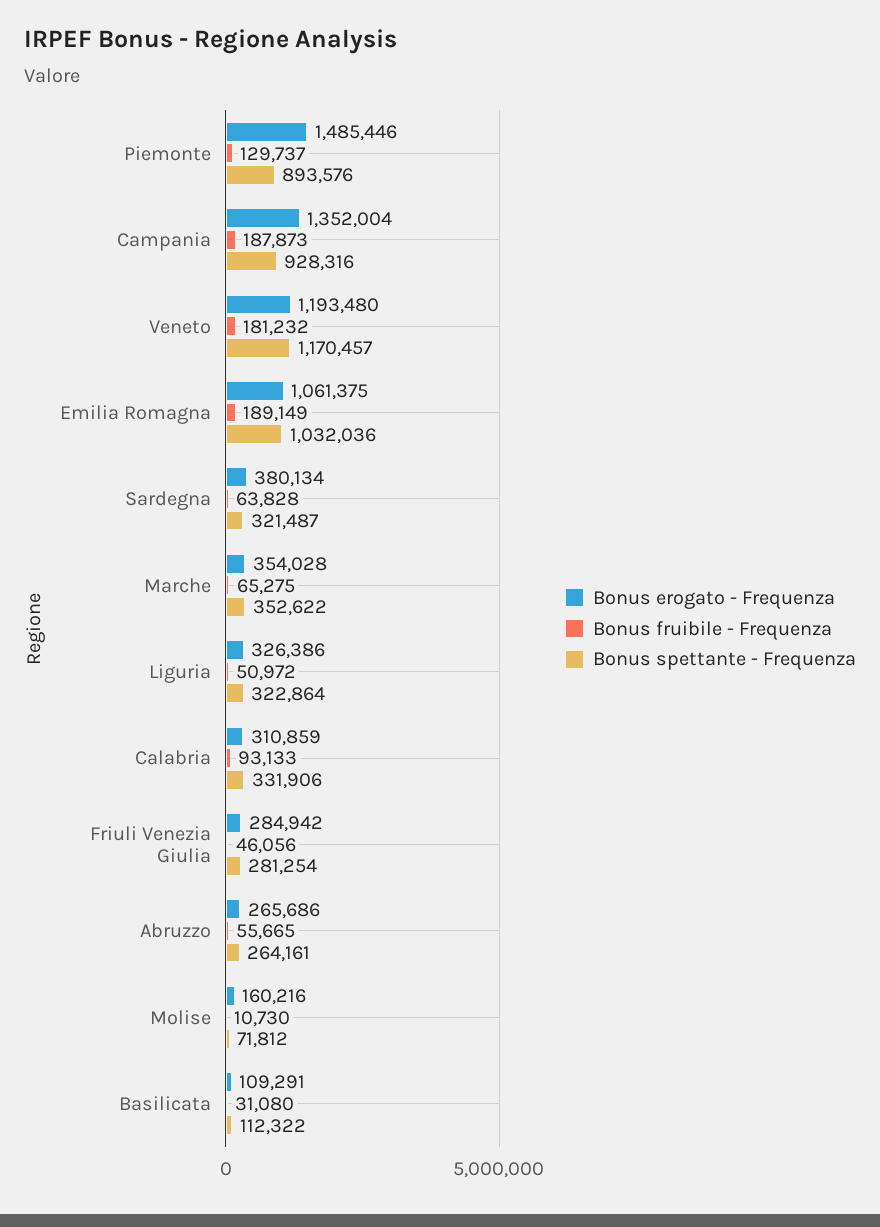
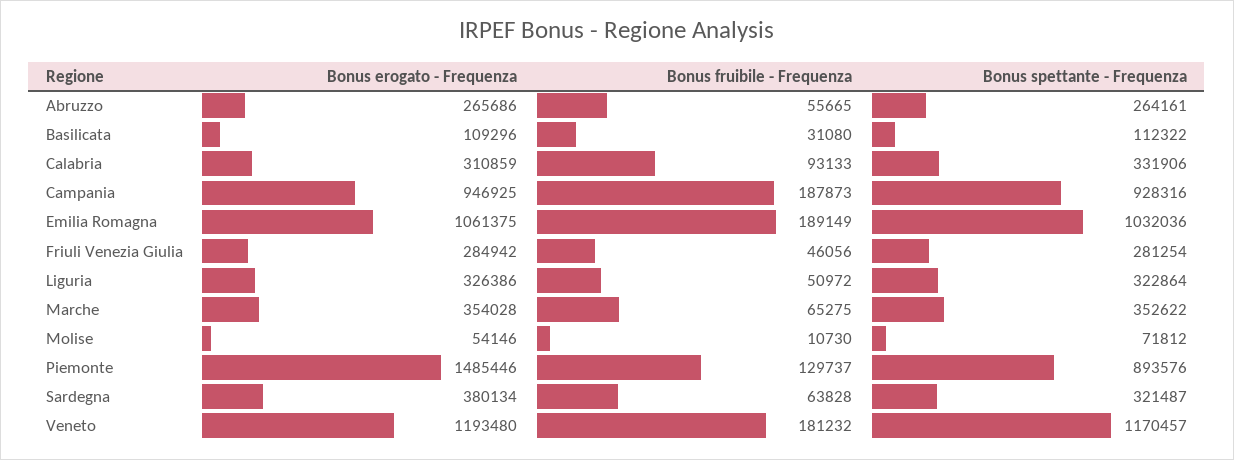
Bonus erogato - Frequenza, Campania: 1352004 -> 946925
Bonus erogato - Frequenza, Molise: 160216 -> 54146
Bonus erogato - Frequenza, Basilicata: 109291 -> 109296

